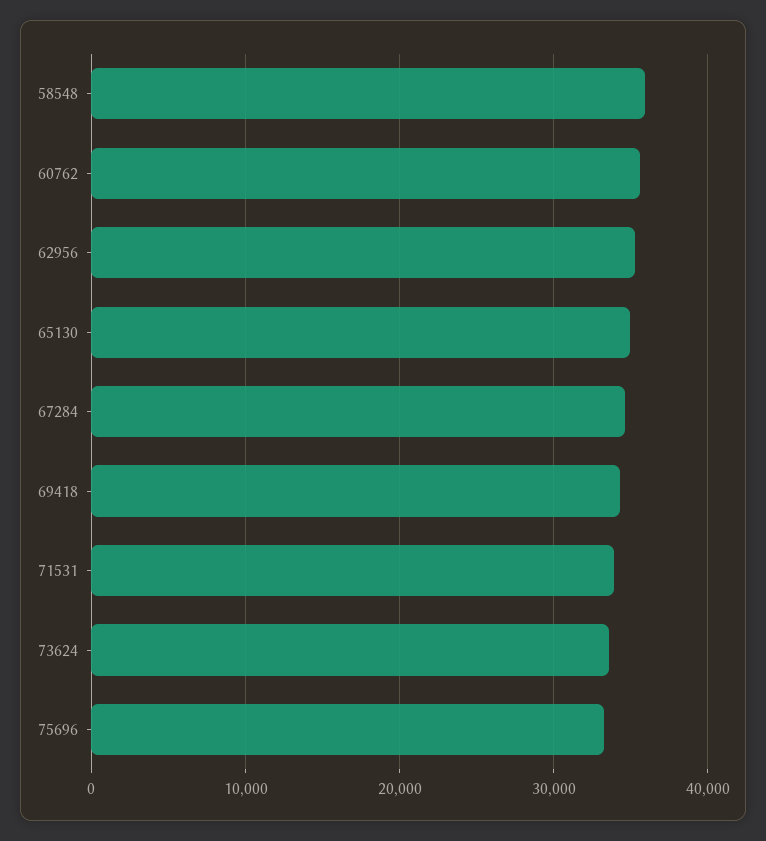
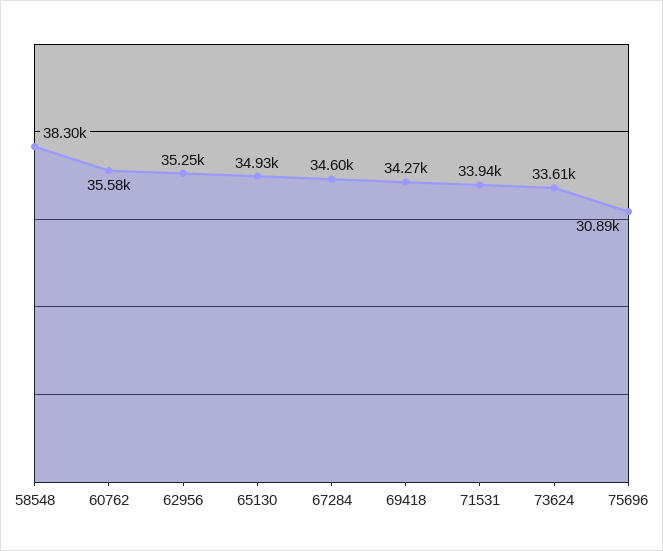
58548: 36000 -> 38300
75696: 33000 -> 30890

